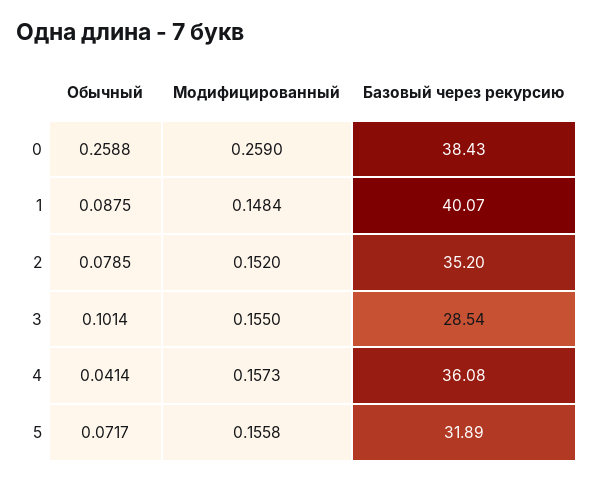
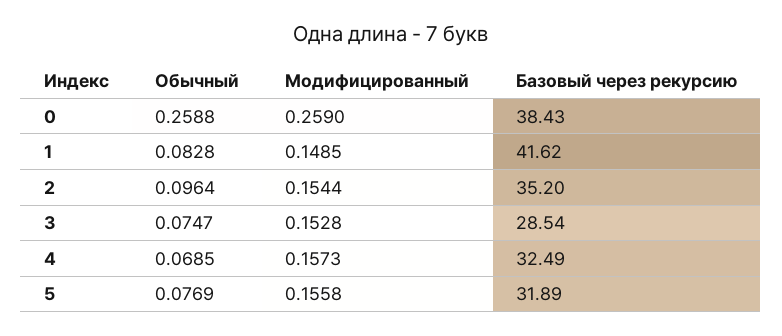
Обычный, 1: 0.0875 -> 0.0828
Модифицированный, 1: 0.1484 -> 0.1485
Базовый через рекурсию, 1: 40.07 -> 41.62
Обычный, 2: 0.0785 -> 0.0964
Модифицированный, 2: 0.152 -> 0.1544
Обычный, 3: 0.1014 -> 0.0747
Модифицированный, 3: 0.155 -> 0.1528
Обычный, 4: 0.0414 -> 0.0685
Базовый через рекурсию, 4: 36.08 -> 32.49
Обычный, 5: 0.0717 -> 0.0769

